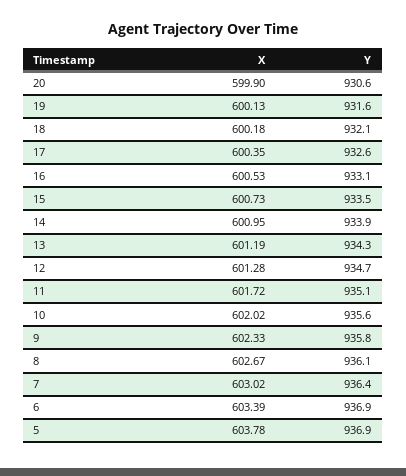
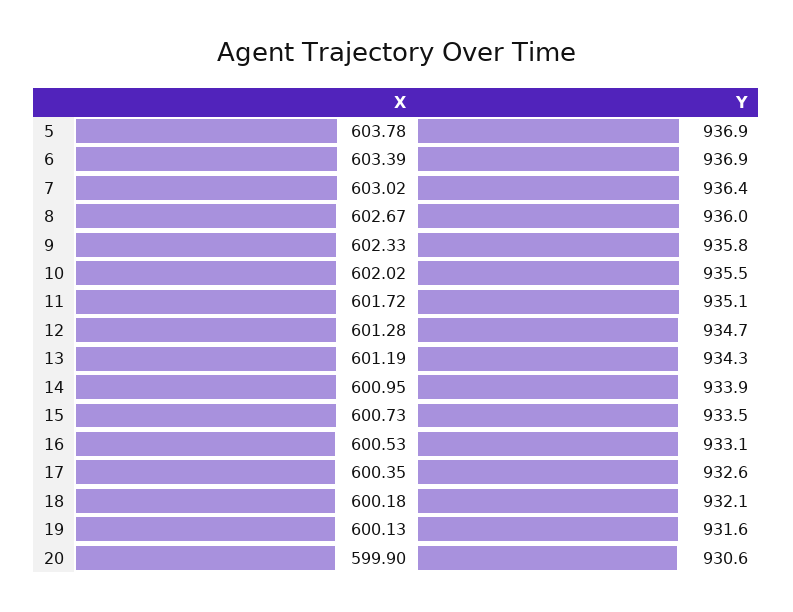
Y, 10: 935.6 -> 935.5
Y, 8: 936.1 -> 936

